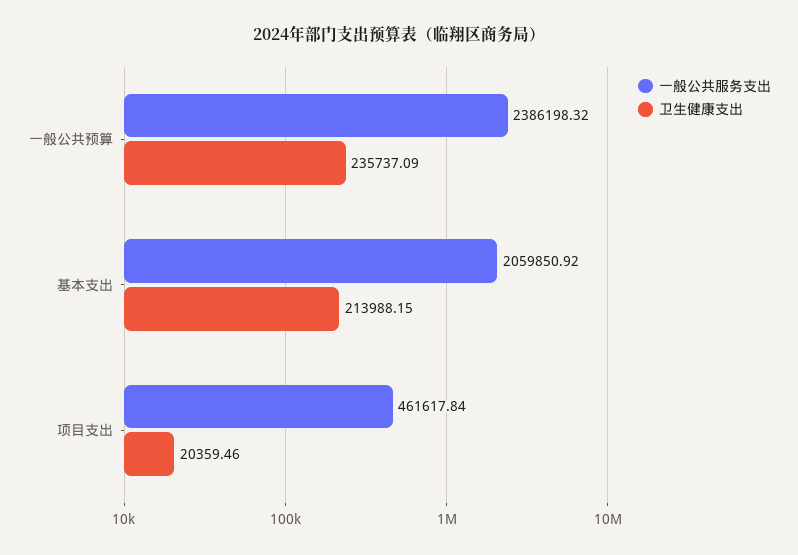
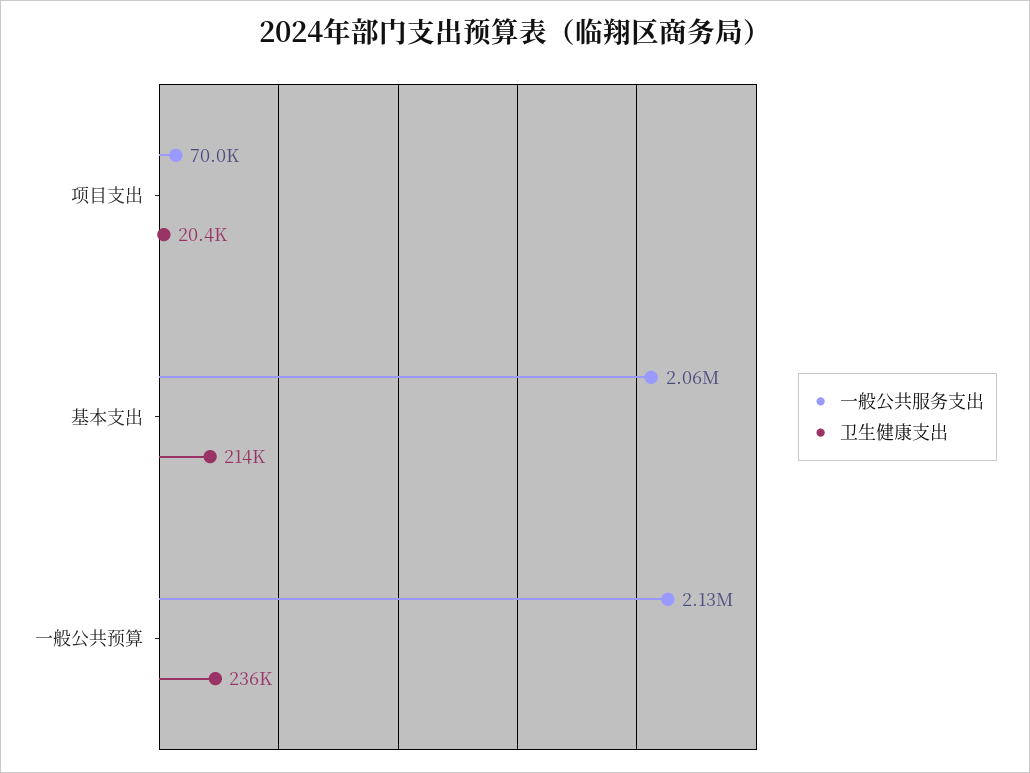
一般公共服务支出, 一般公共预算: 2386198.32 -> 2130000
一般公共服务支出, 项目支出: 461617.84 -> 70000

